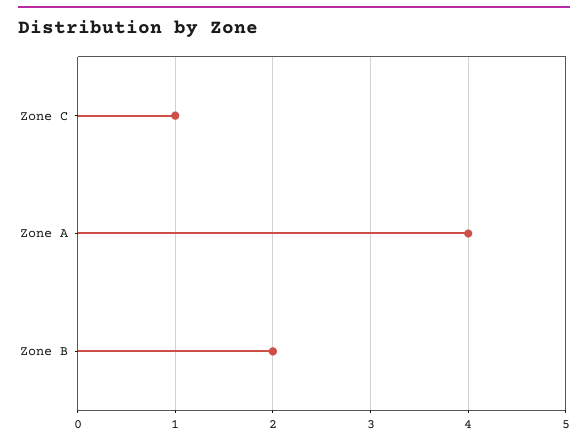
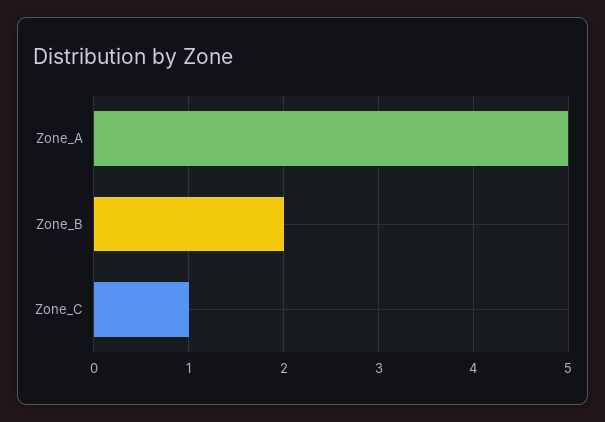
Zone A: 4 -> 5

